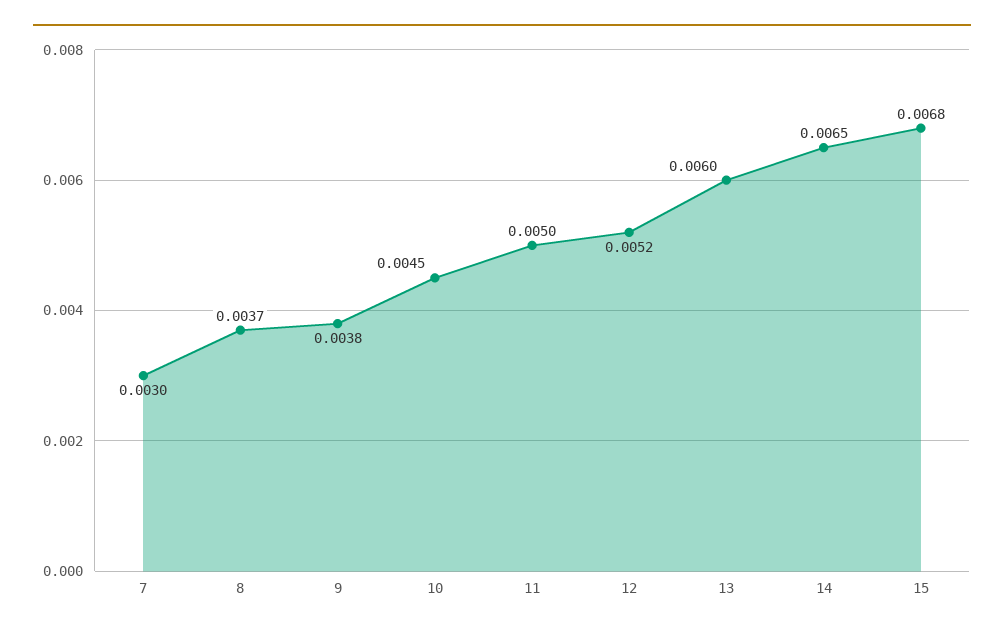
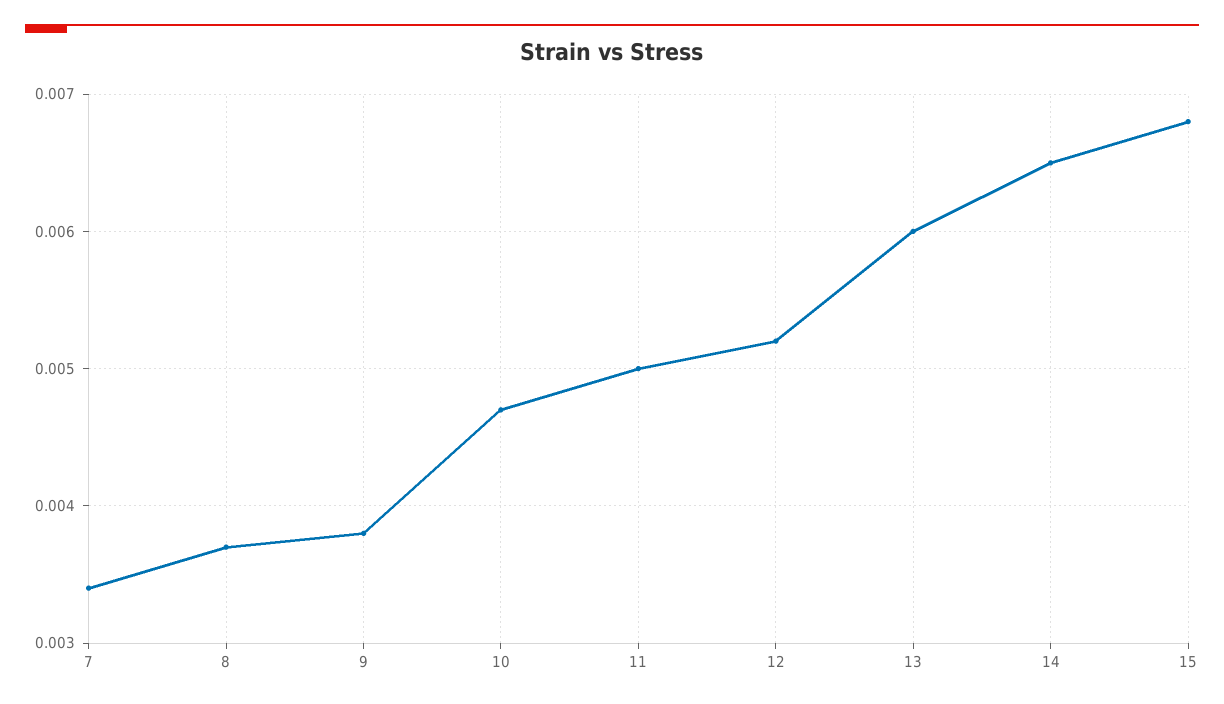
7: 0.003 -> 0.0034
10: 0.0045 -> 0.0047

